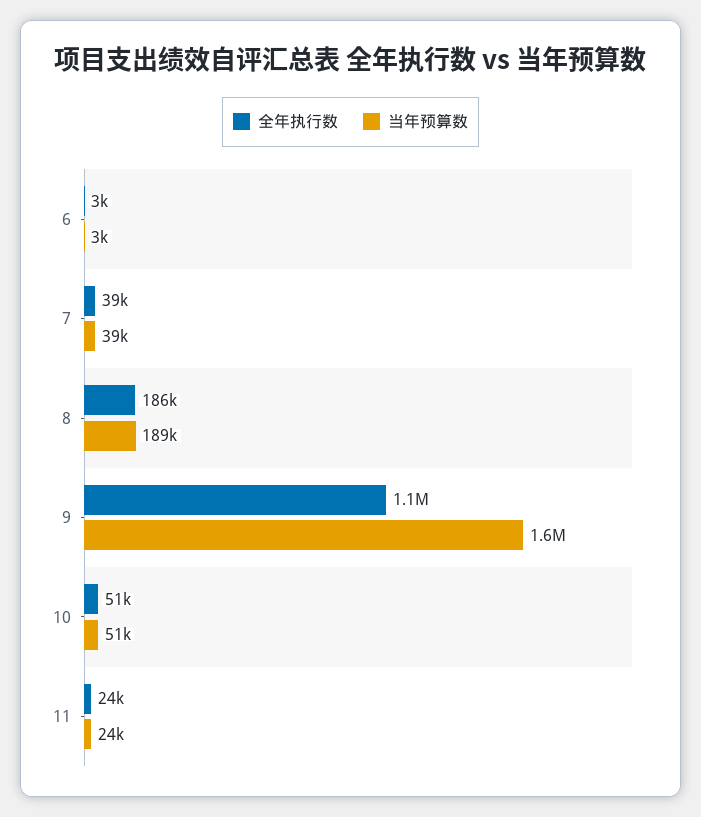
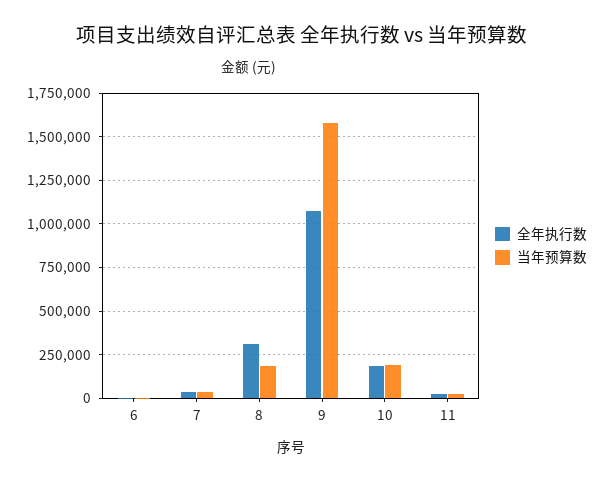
全年执行数, 8: 186000 -> 300000
全年执行数, 10: 51000 -> 200000
当年预算数, 10: 51000 -> 200000

